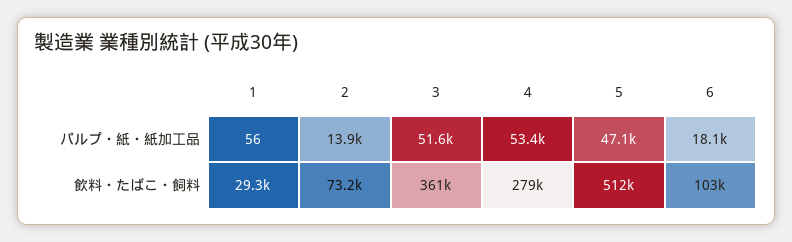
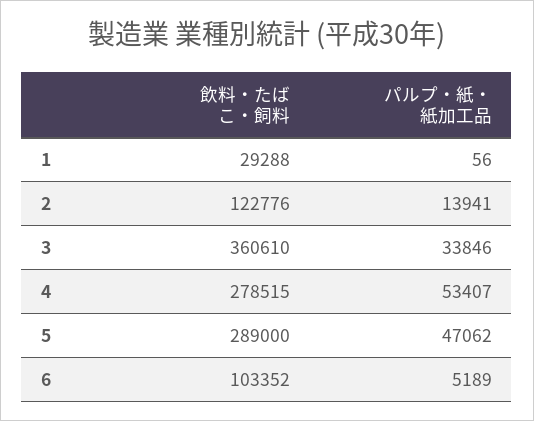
3, パルプ・紙・紙加工品: 51600 -> 33846
6, パルプ・紙・紙加工品: 18100 -> 5189
2, 飲料・たばこ・飼料: 73200 -> 122776
5, 飲料・たばこ・飼料: 512000 -> 289000

